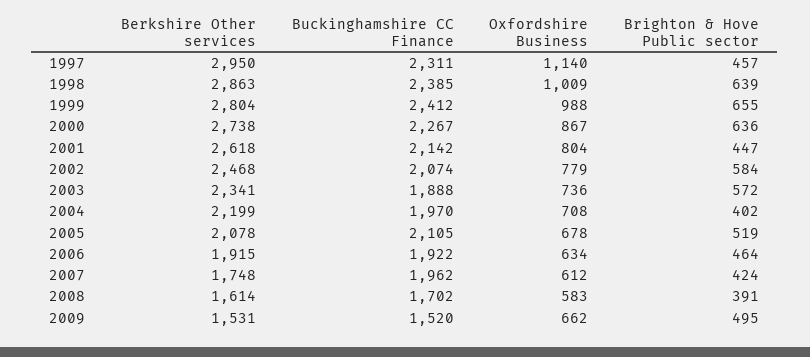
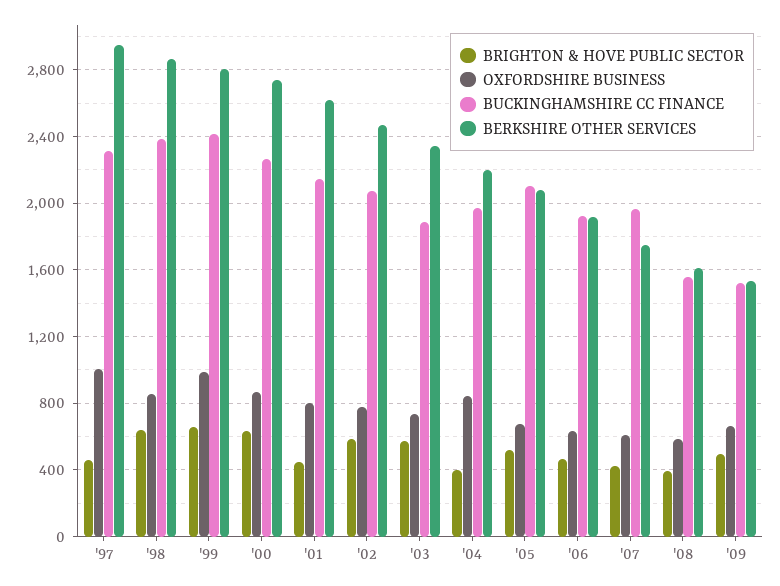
Oxfordshire Business, 1997: 1140 -> 1000
Oxfordshire Business, 1998: 1009 -> 850
Oxfordshire Business, 2004: 708 -> 850
Buckinghamshire CC Finance, 2008: 1702 -> 1550

